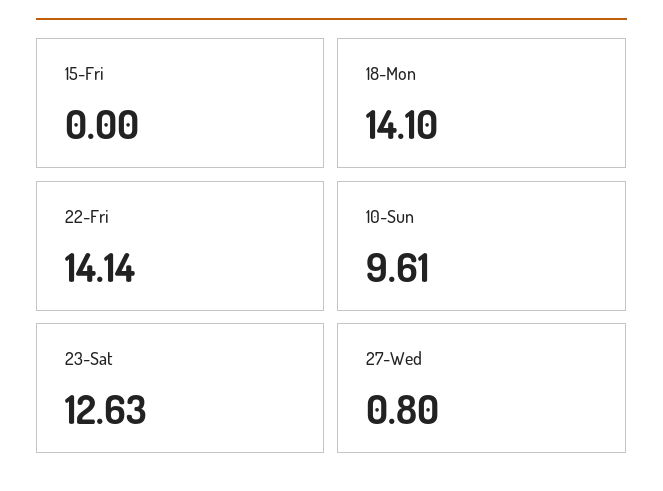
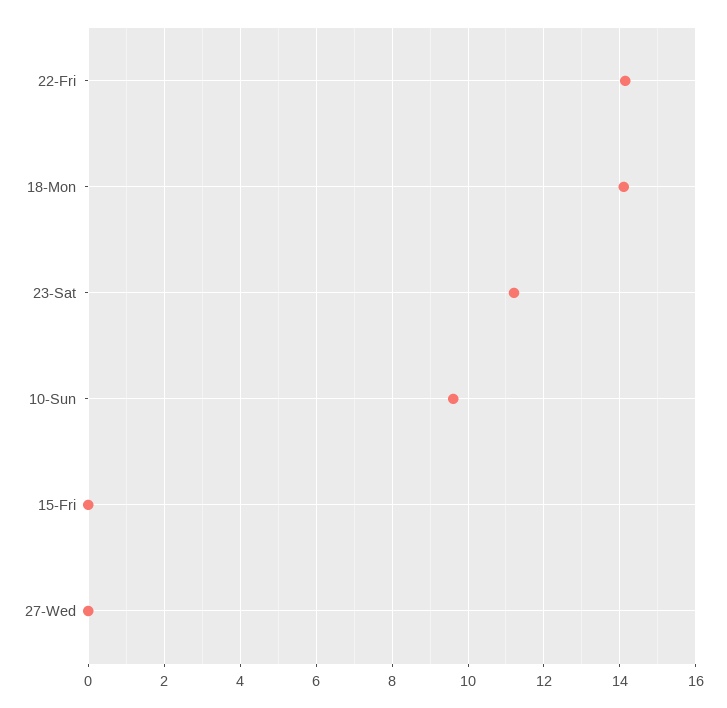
23-Sat: 12.63 -> 11.2
27-Wed: 0.8 -> 0

